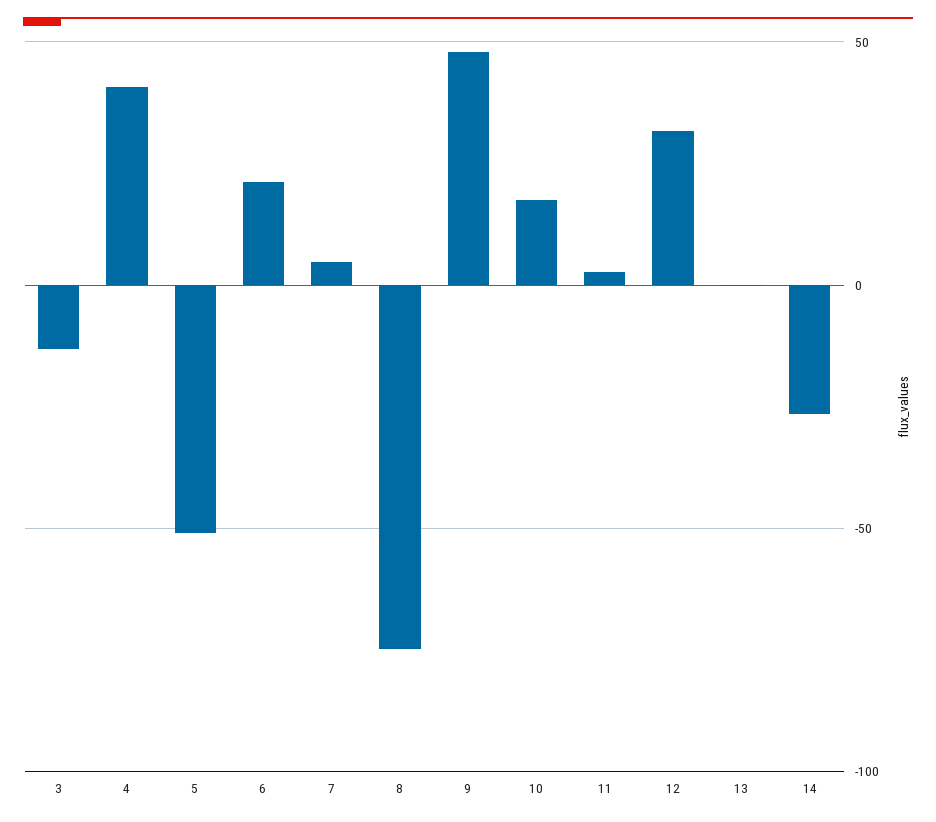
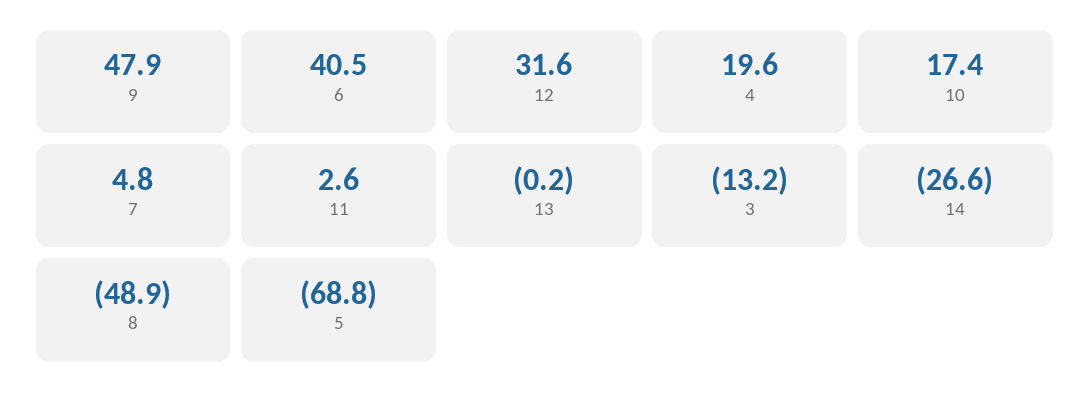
4: 40 -> 19.6
5: -50 -> -68.8
6: 20 -> 40.5
8: -75 -> -48.9

